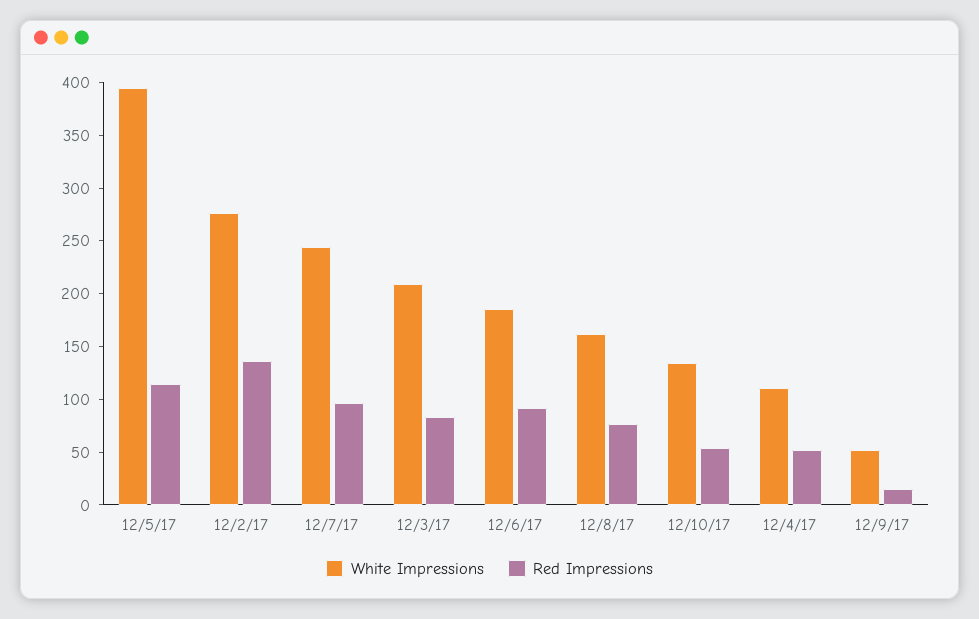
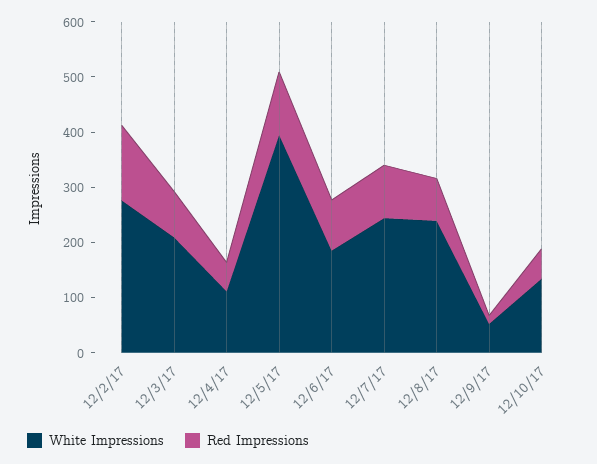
White Impressions, 12/8/17: 160 -> 240

